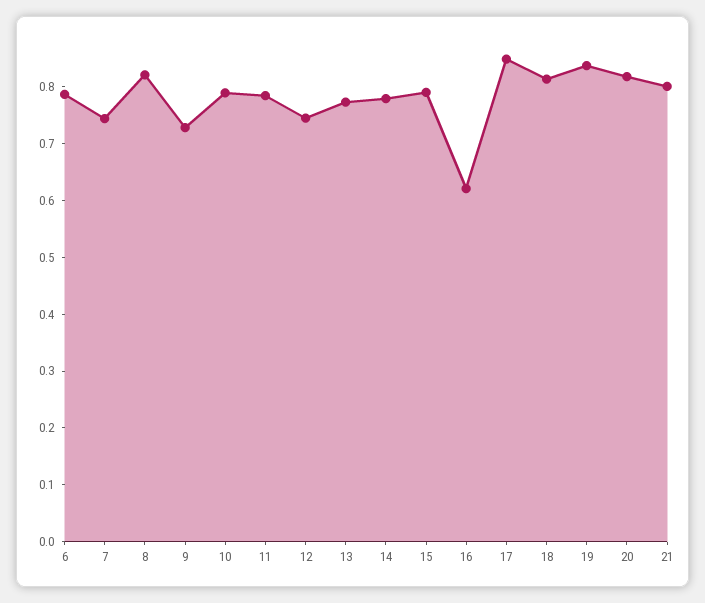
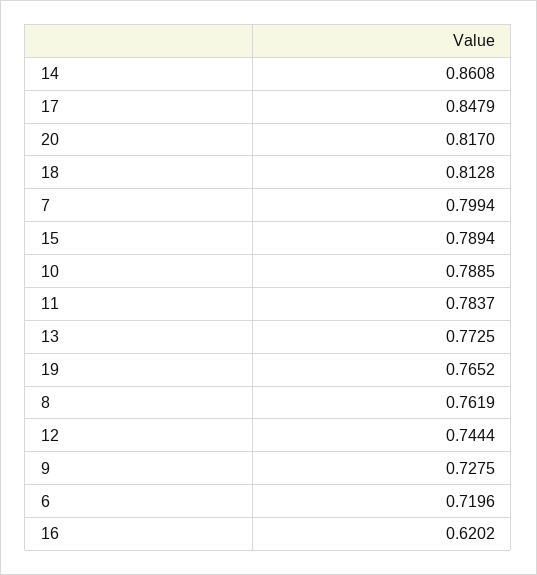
6: 0.78 -> 0.7196
7: 0.74 -> 0.7994
8: 0.82 -> 0.7619
14: 0.78 -> 0.8608
19: 0.84 -> 0.7652
21: 0.8 -> none

